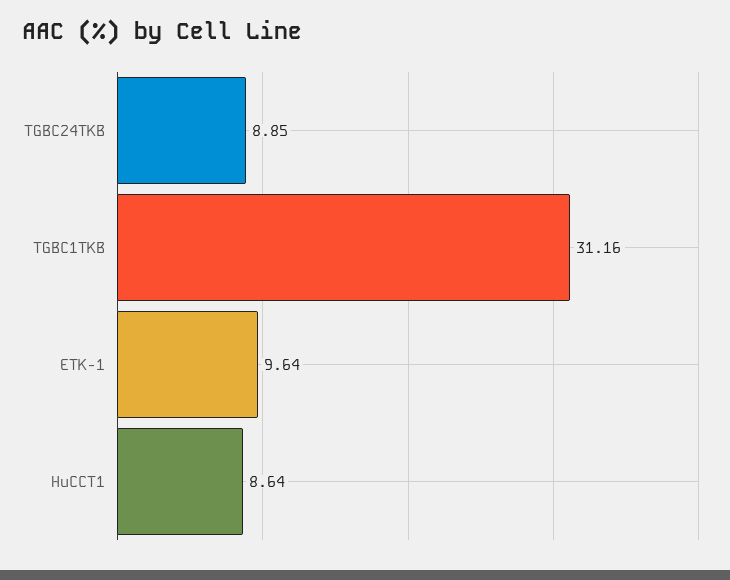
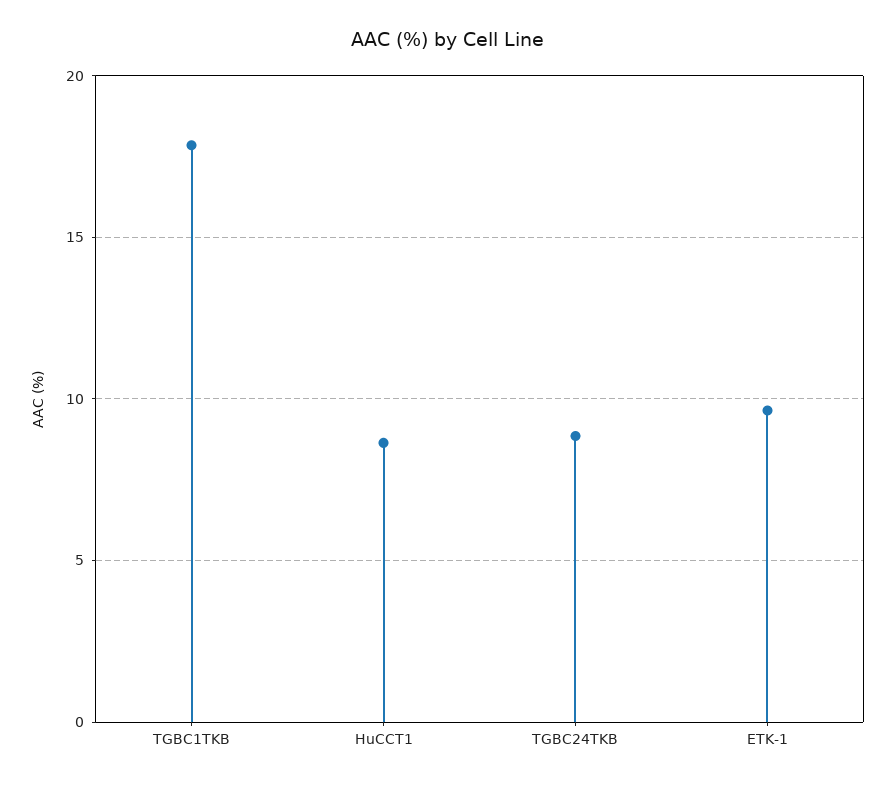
TGBC1TKB: 31.16 -> 18

